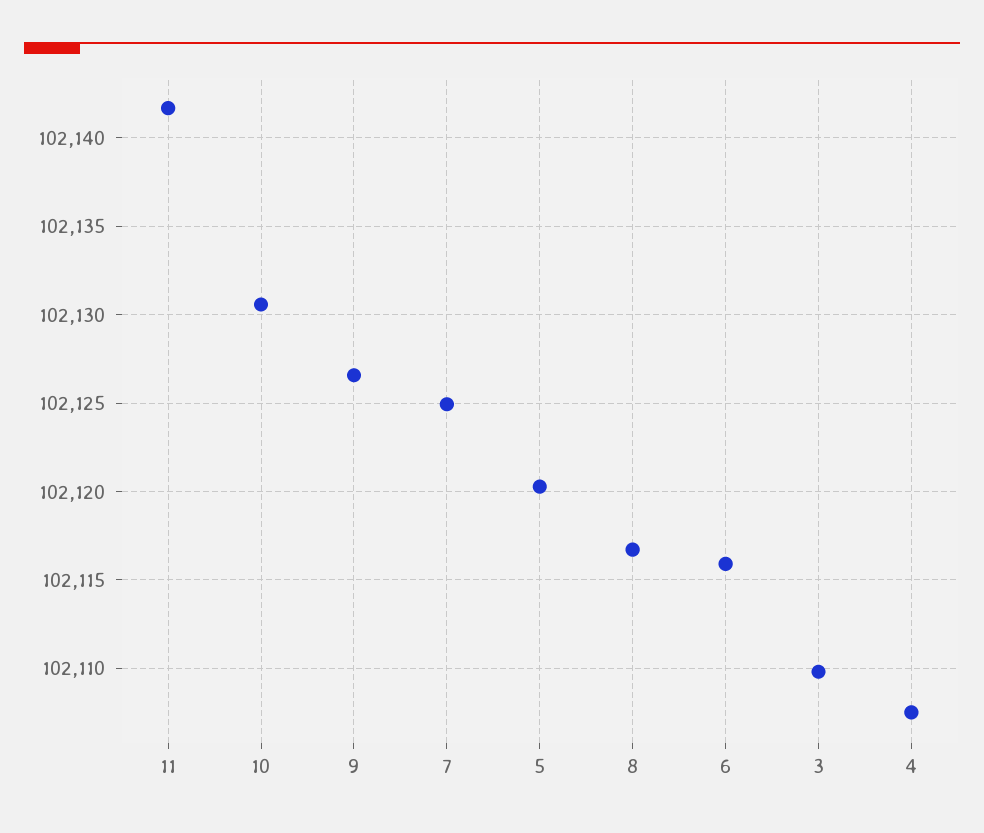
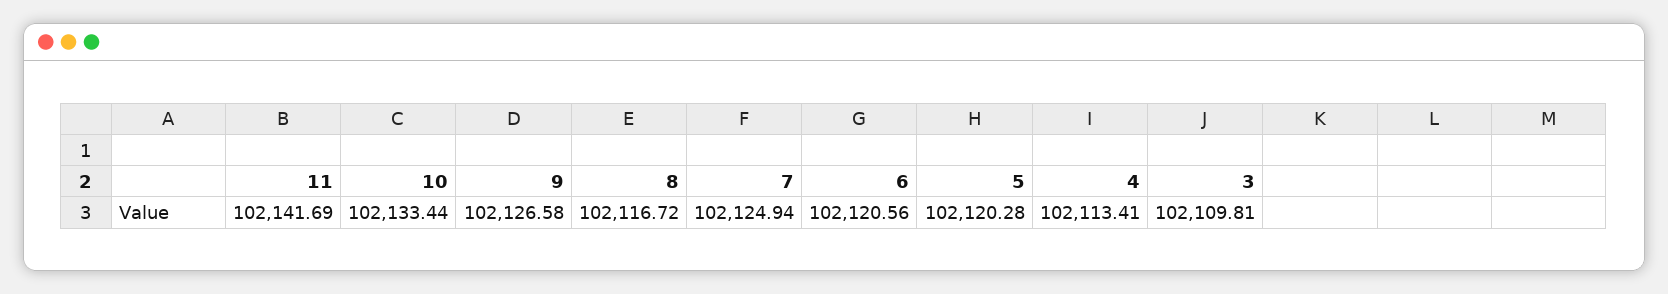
10: 102130.5 -> 102133.44
6: 102116 -> 102120.56
4: 102107.5 -> 102113.41

